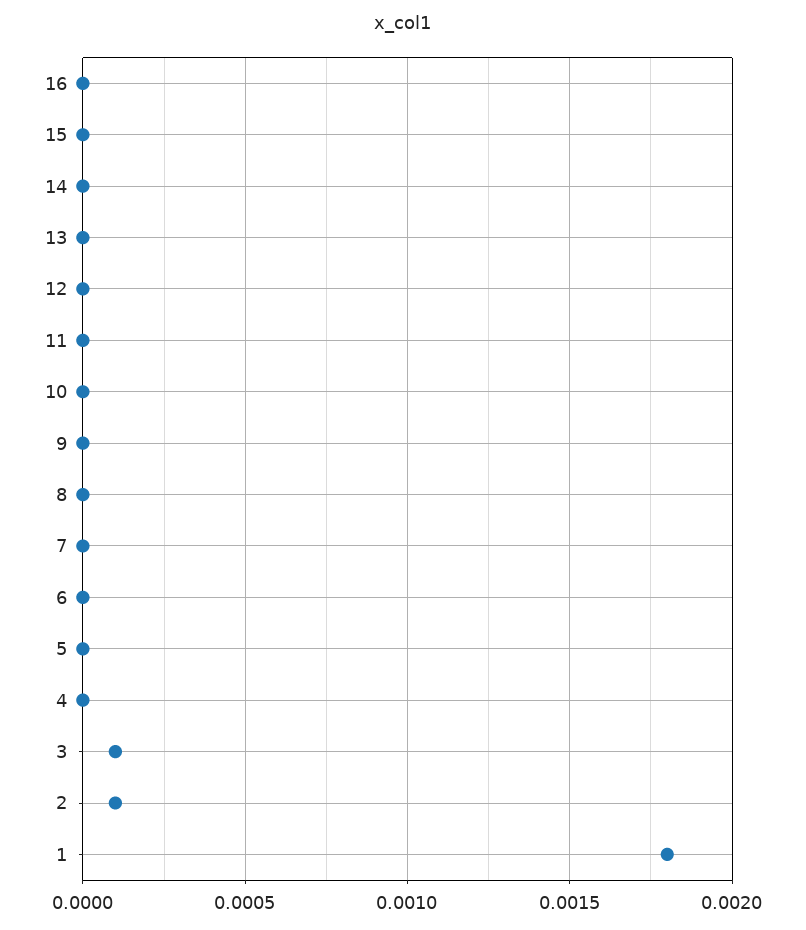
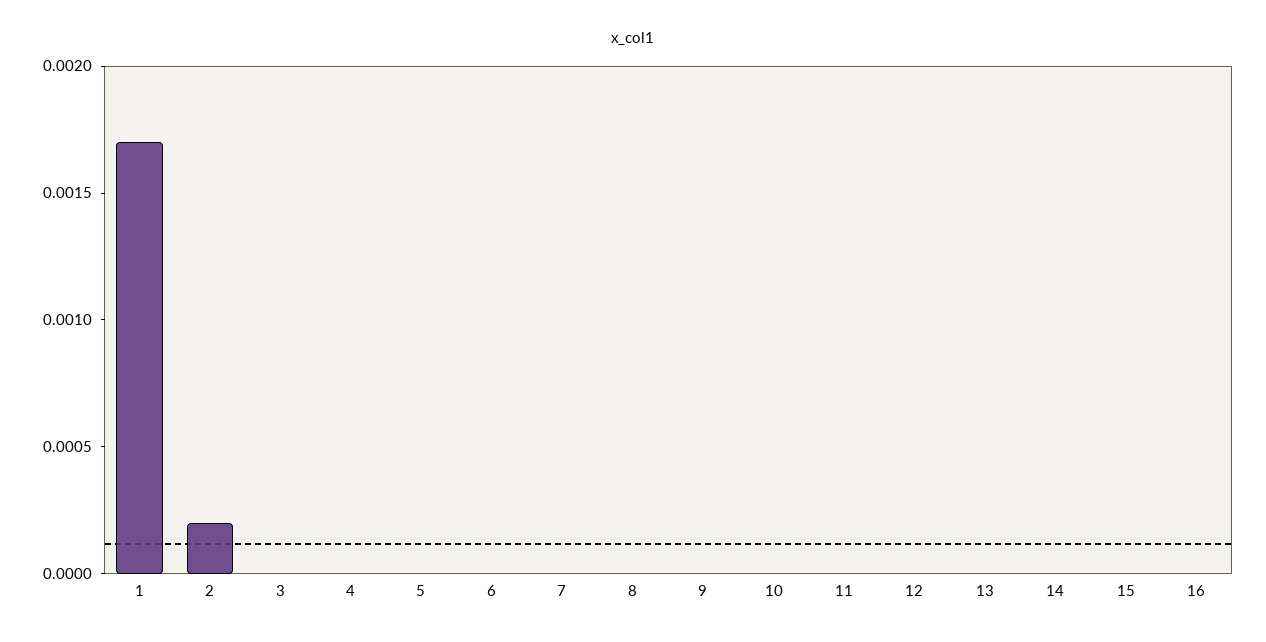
3: 0.0001 -> 0
2: 0.0001 -> 0.0002
1: 0.0018 -> 0.0017

